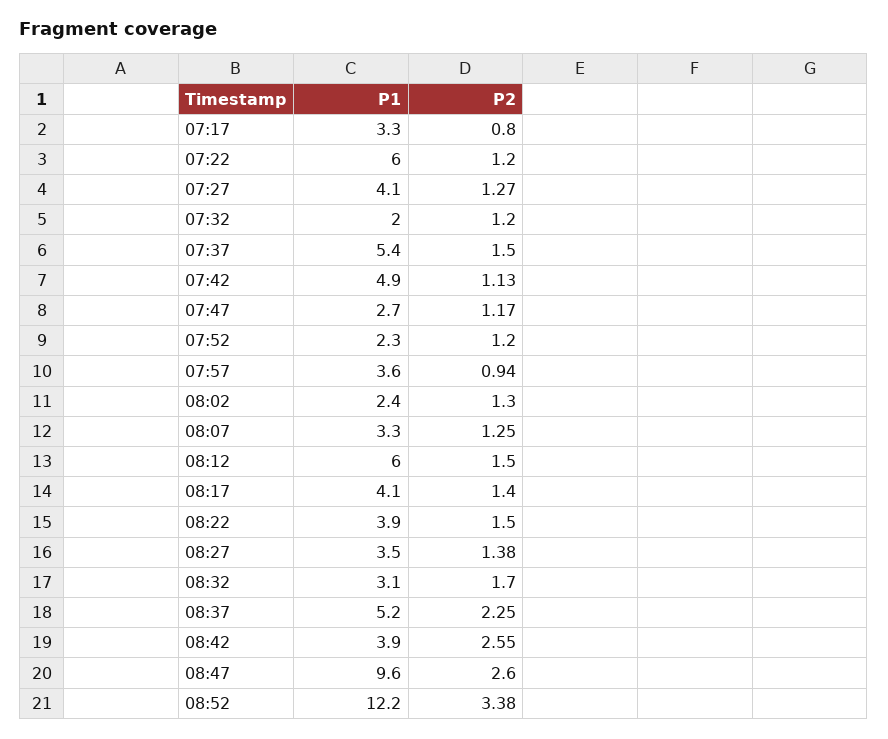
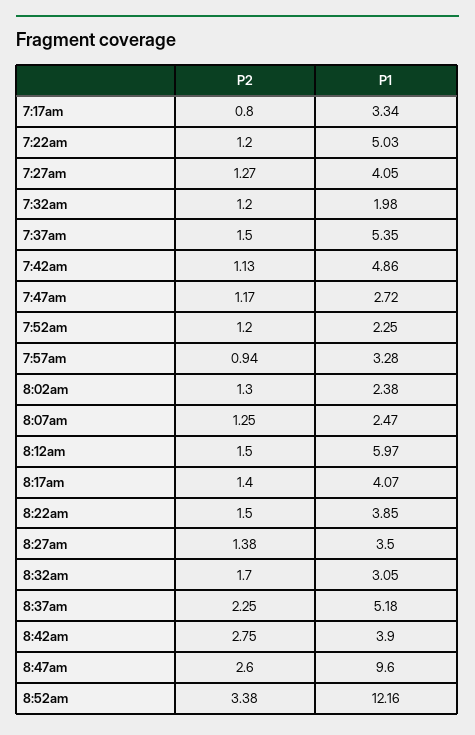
P1, 07:22: 6 -> 5.03
P1, 07:57: 3.6 -> 3.28
P1, 08:07: 3.3 -> 2.47
P2, 08:42: 2.55 -> 2.75

